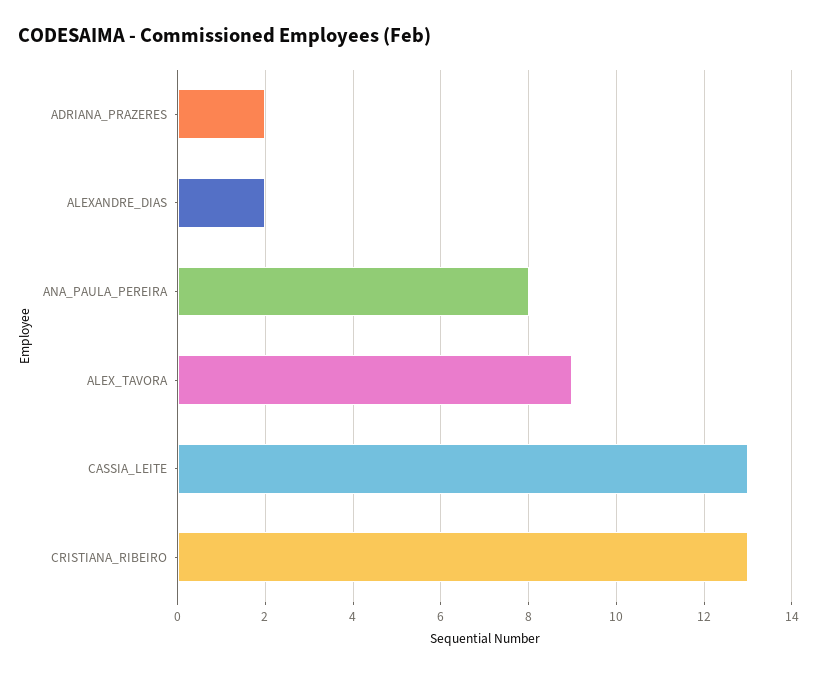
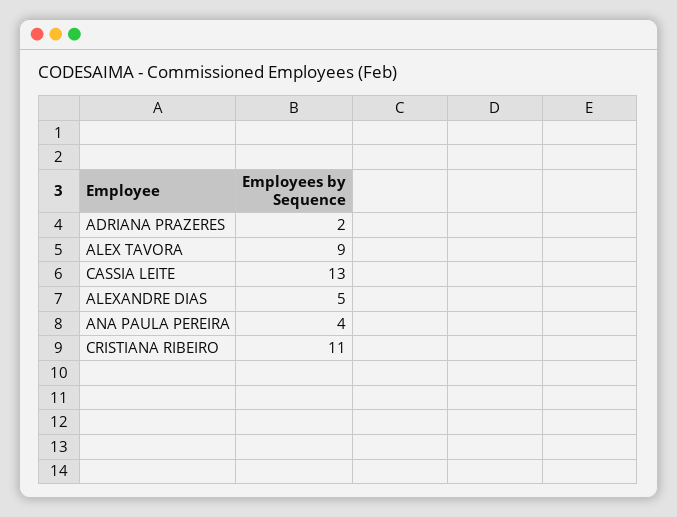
ALEXANDRE_DIAS: 2 -> 5
ANA_PAULA_PEREIRA: 8 -> 4
CRISTIANA_RIBEIRO: 13 -> 11

